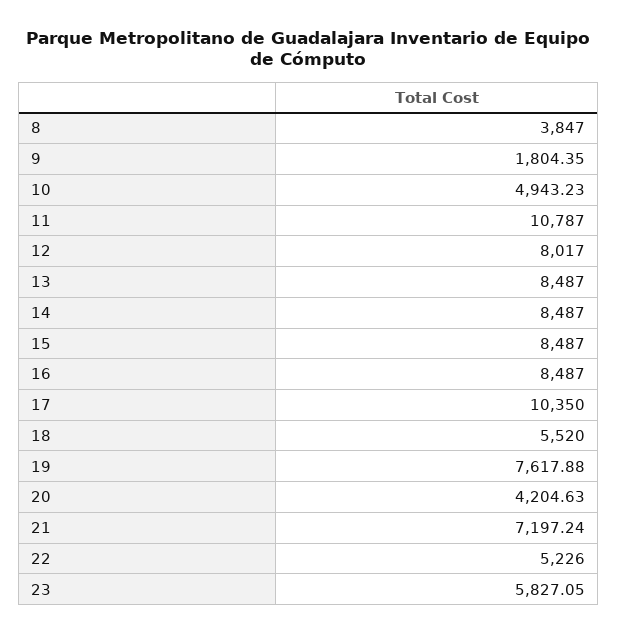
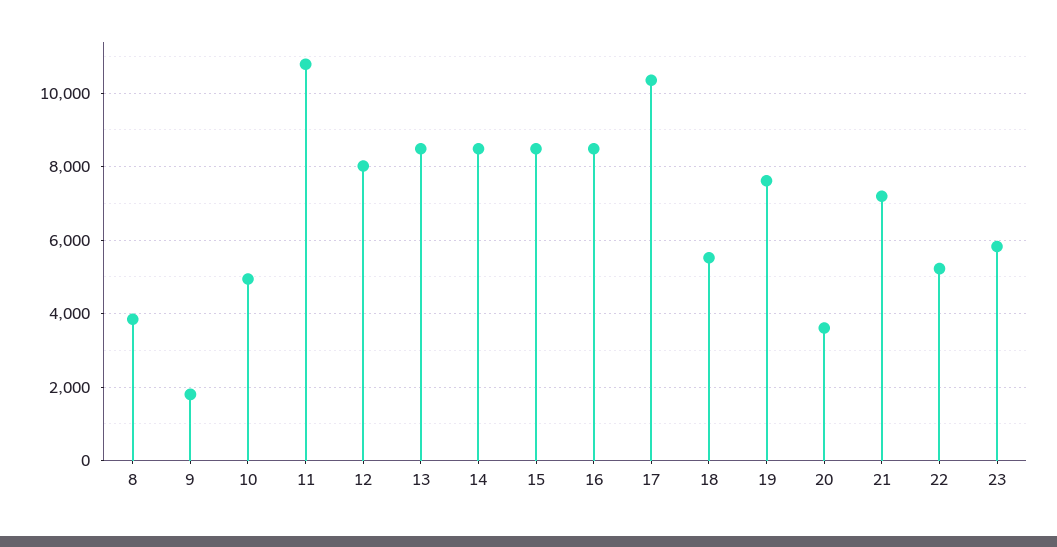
20: 4204.63 -> 3600

